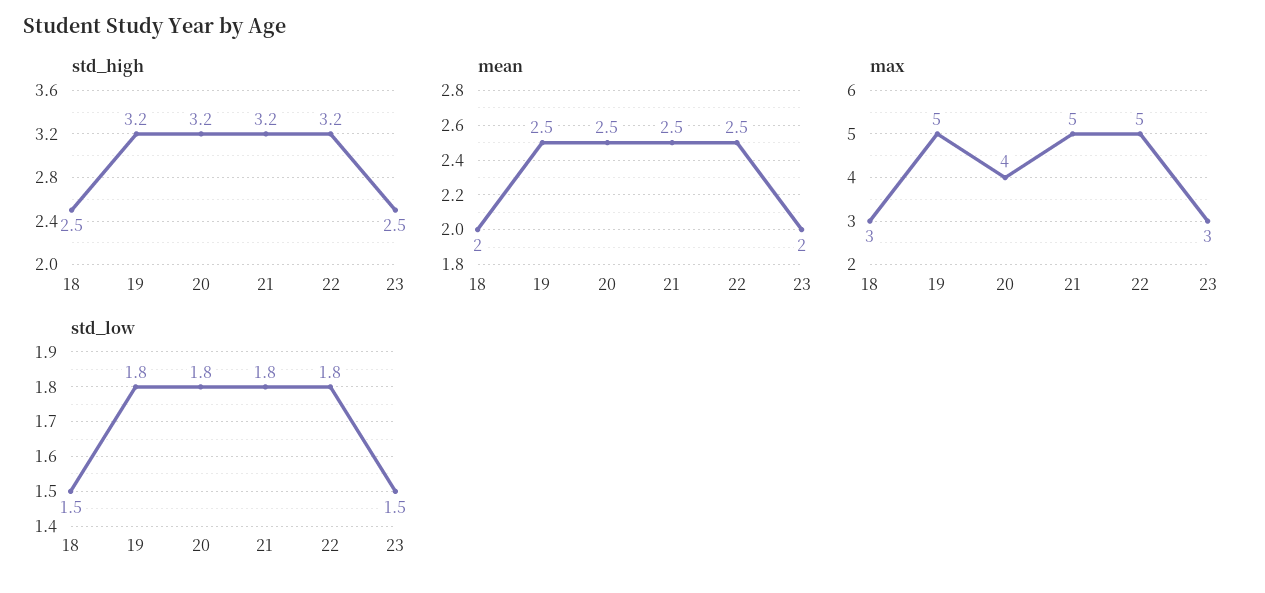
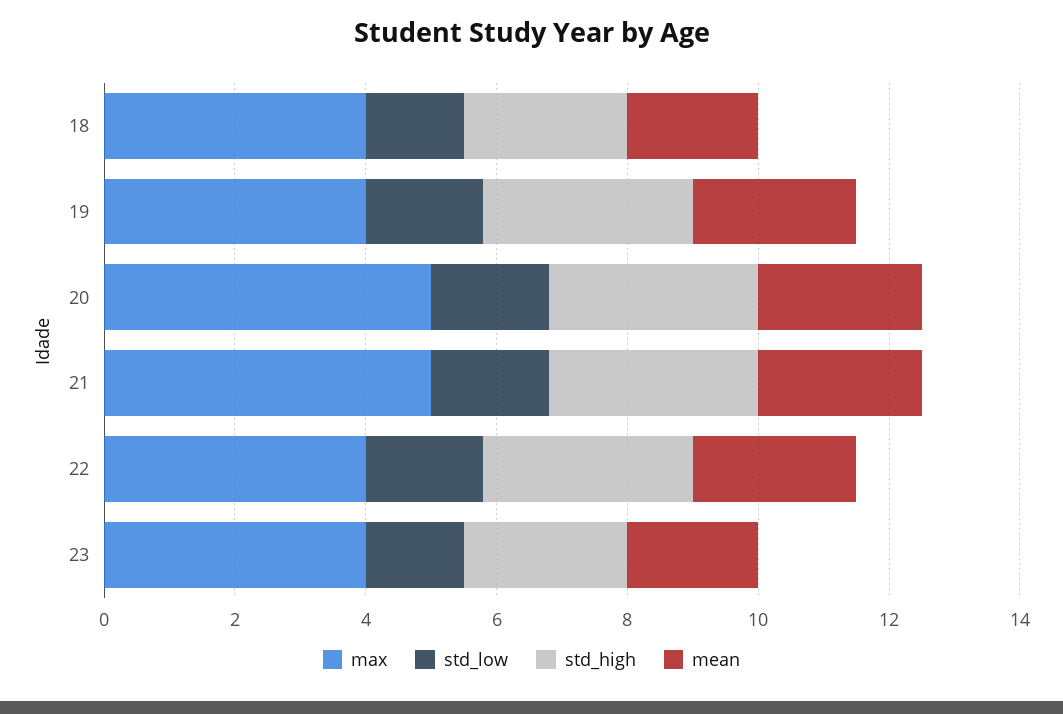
max, 18: 3 -> 4
max, 19: 5 -> 4
max, 20: 4 -> 5
max, 22: 5 -> 4
max, 23: 3 -> 4

